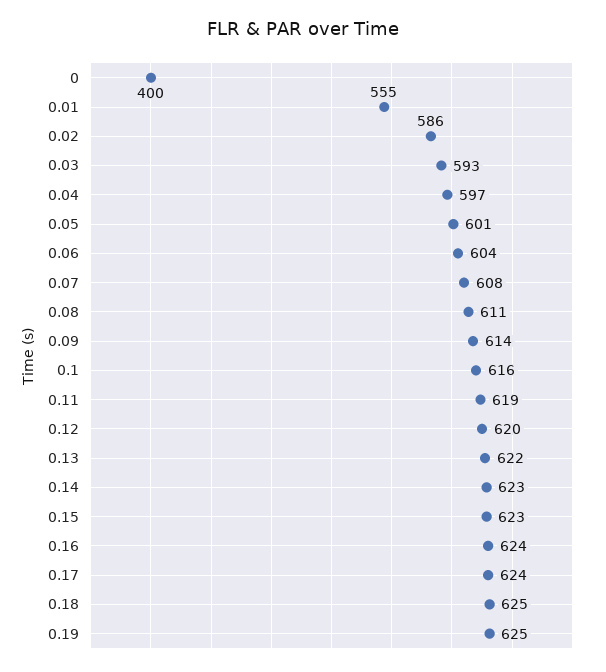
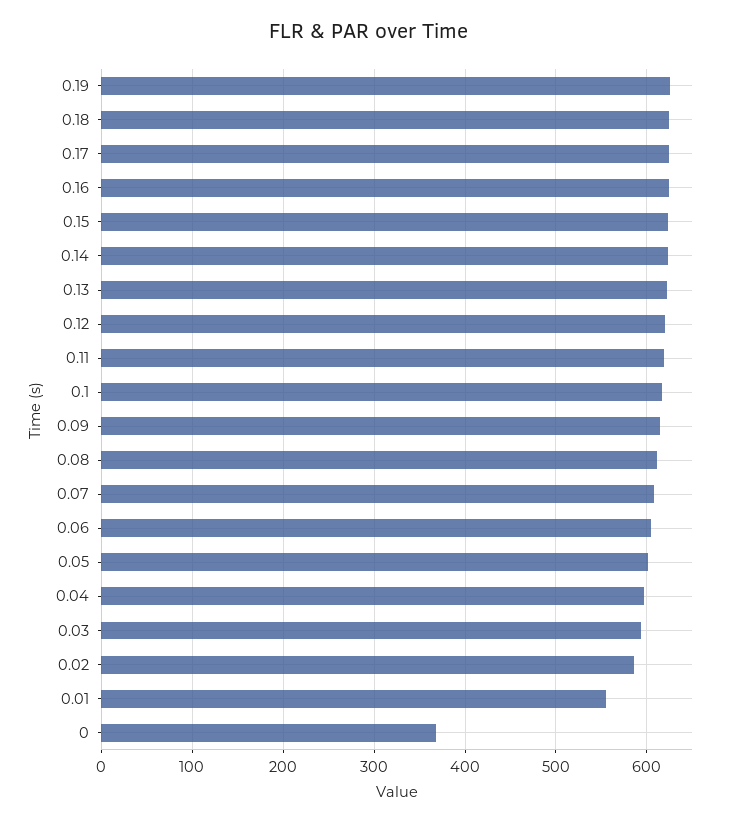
0: 400 -> 370

